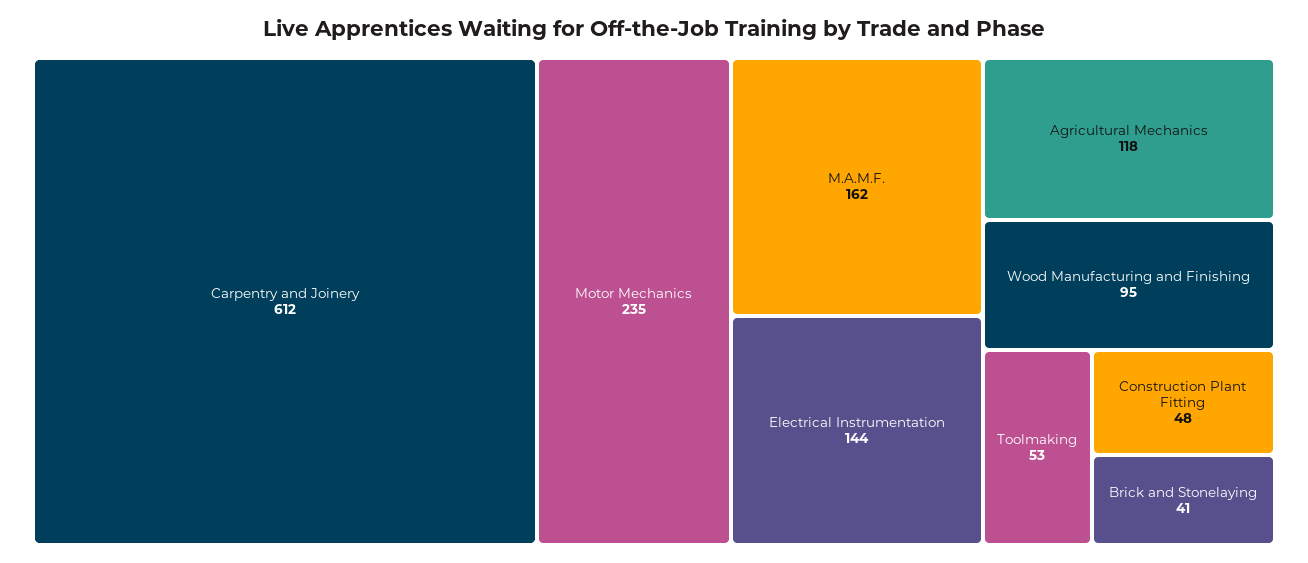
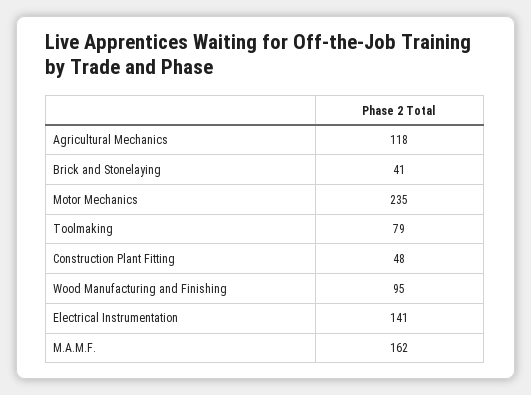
Carpentry and Joinery: 612 -> none
Electrical Instrumentation: 144 -> 141
Toolmaking: 53 -> 79

